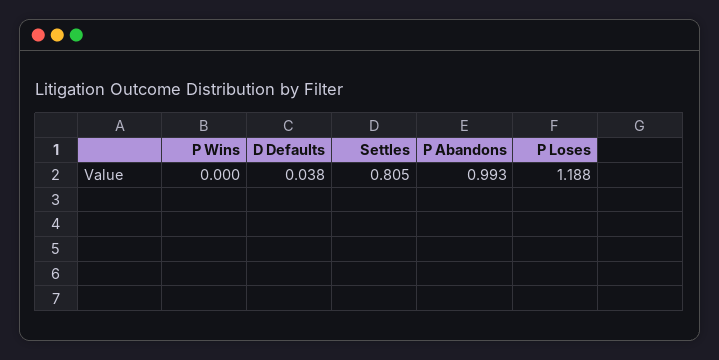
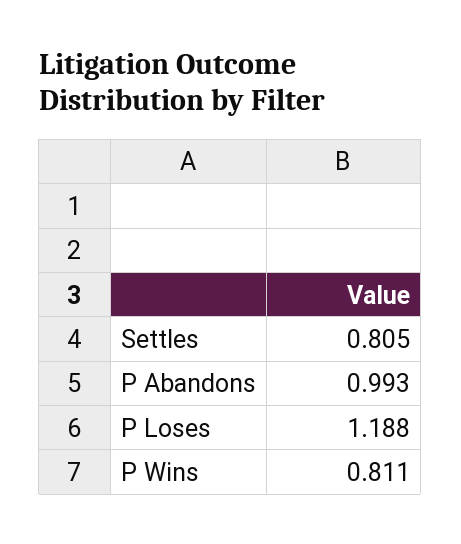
P Wins: 0 -> 0.811
D Defaults: 0.038 -> none

